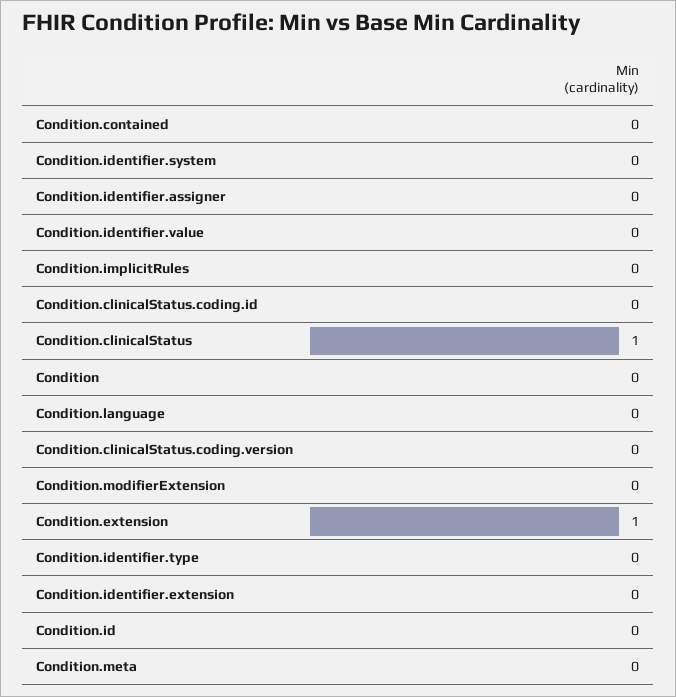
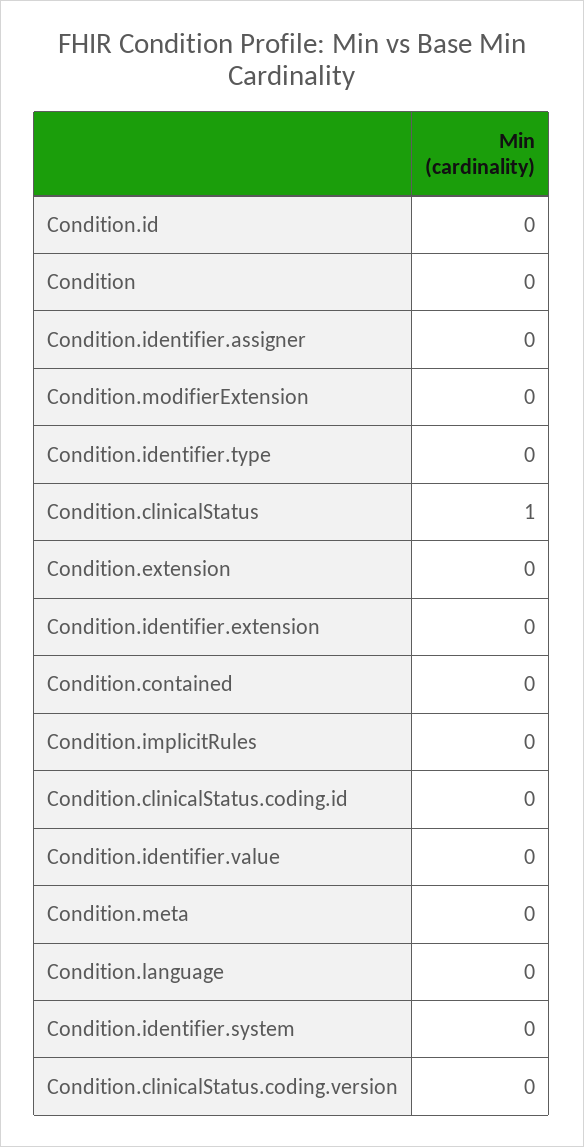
Condition.extension: 1 -> 0

